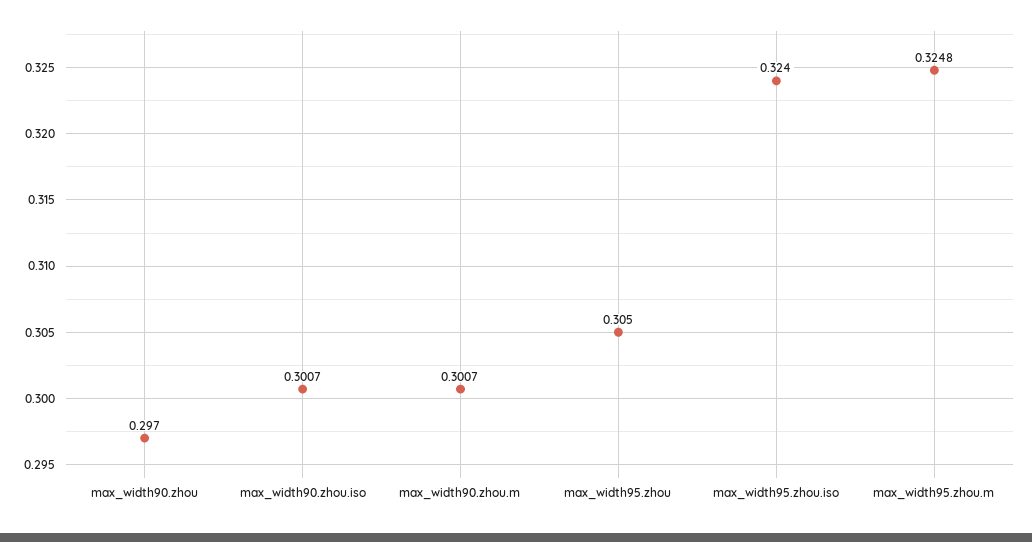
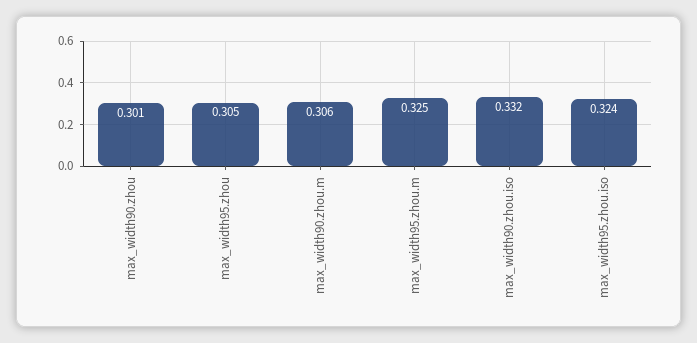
max_width90.zhou: 0.297 -> 0.301
max_width90.zhou.iso: 0.3007 -> 0.332
max_width90.zhou.m: 0.3007 -> 0.306

